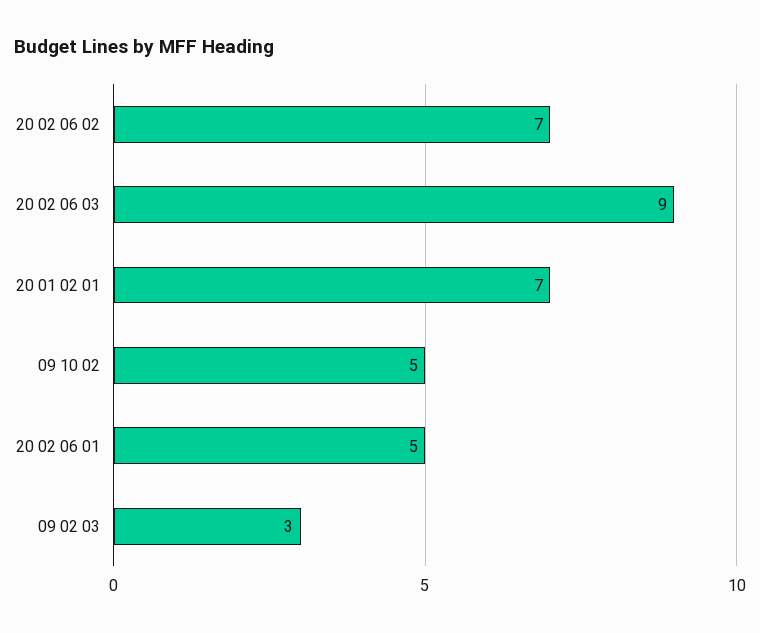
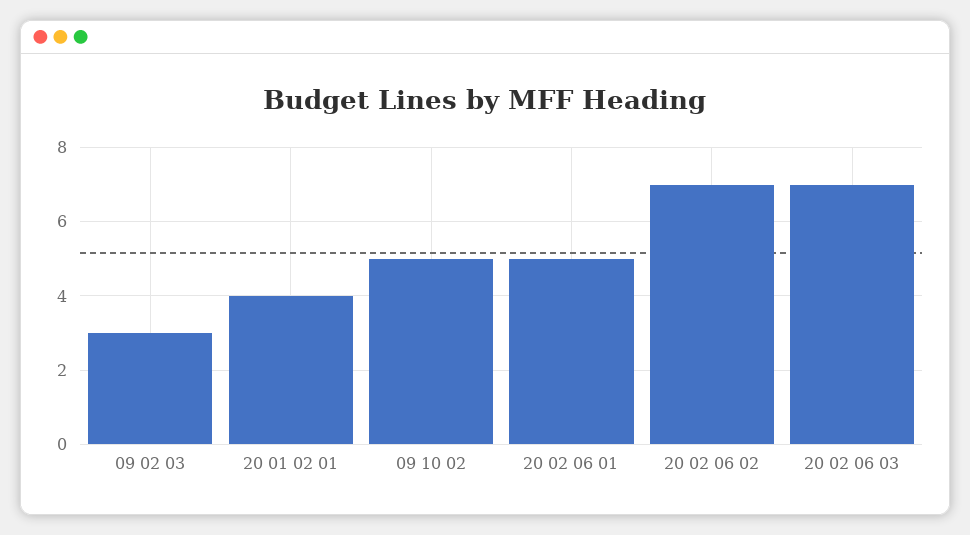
20 02 06 03: 9 -> 7
20 01 02 01: 7 -> 4

